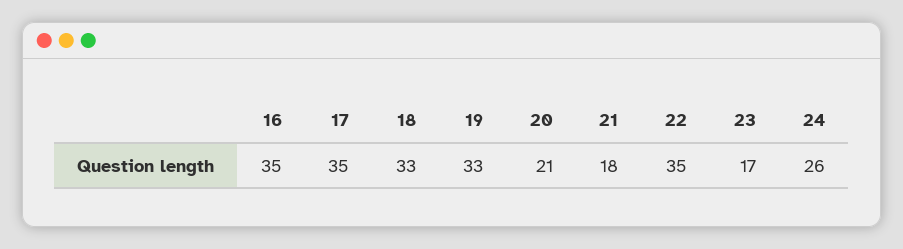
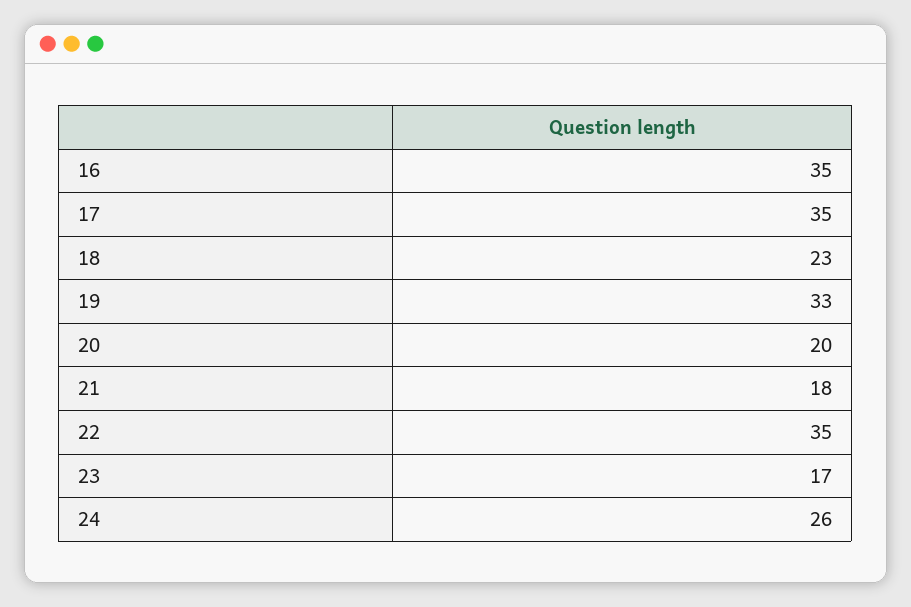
18: 33 -> 23
20: 21 -> 20

